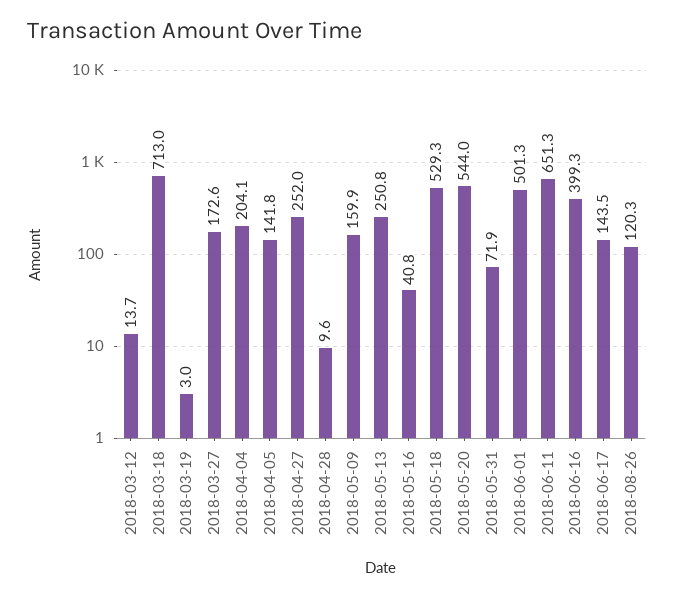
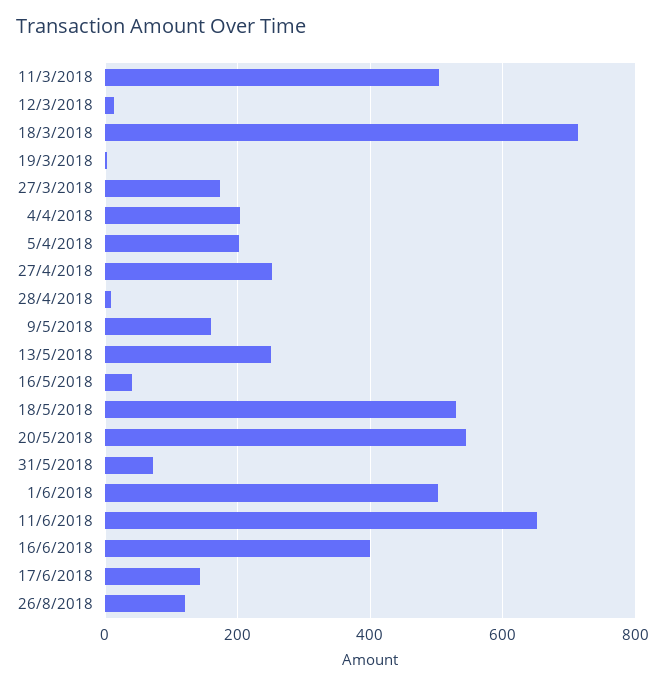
2018-04-05: 141.8 -> 200
11/3/2018: none -> 500

